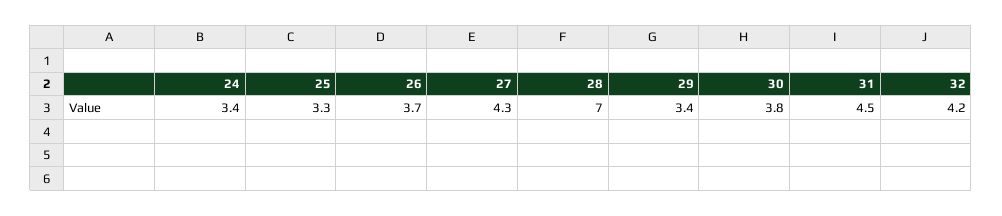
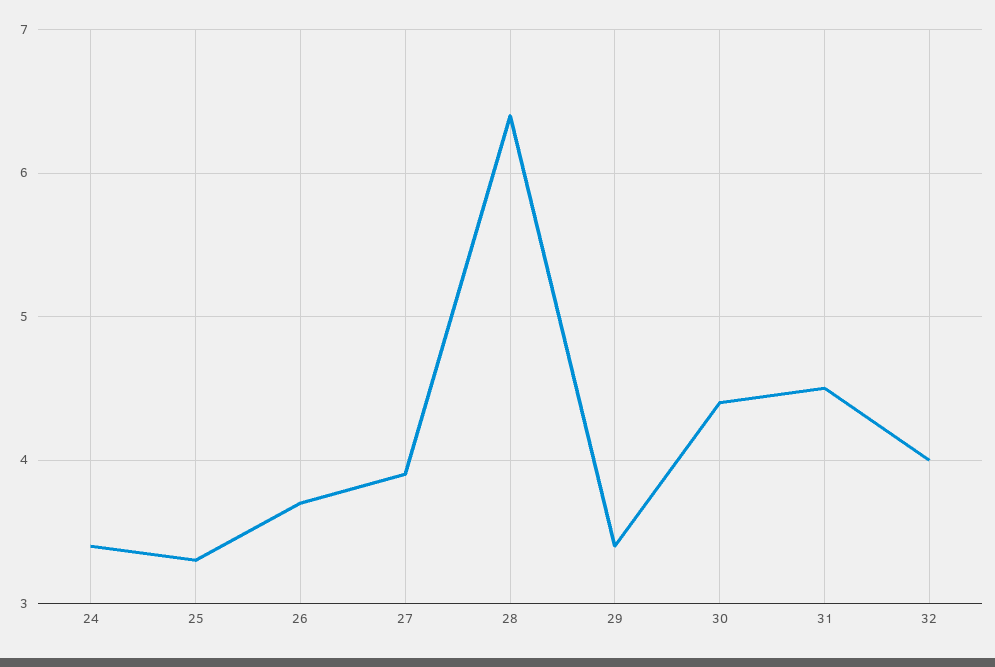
27: 4.3 -> 3.9
28: 7 -> 6.4
30: 3.8 -> 4.4
32: 4.2 -> 4

